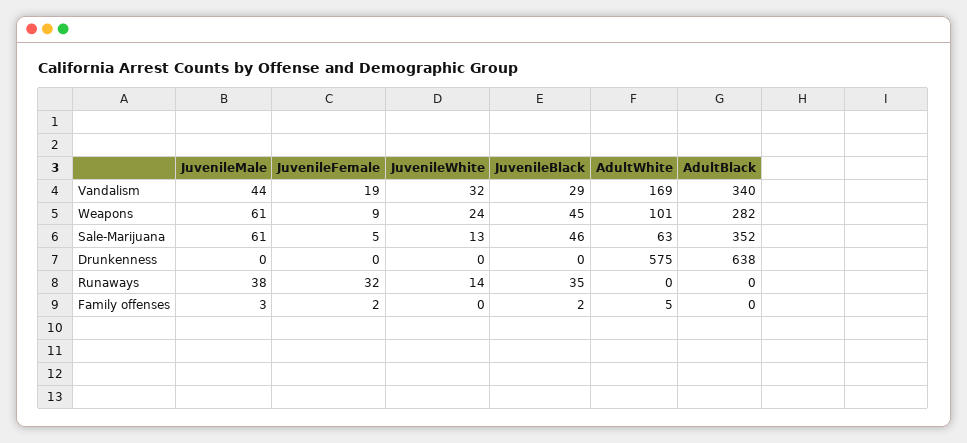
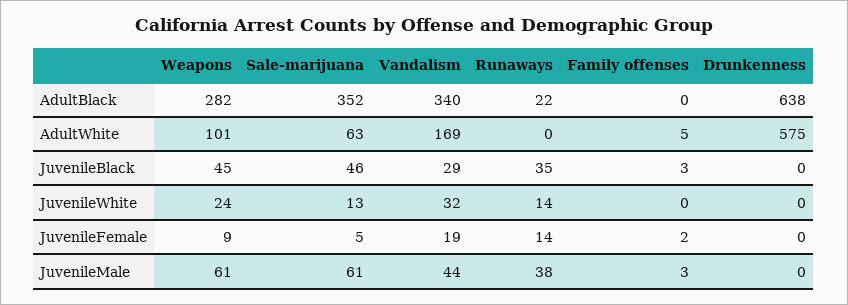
JuvenileFemale, Runaways: 32 -> 14
AdultBlack, Runaways: 0 -> 22
JuvenileBlack, Family offenses: 2 -> 3

